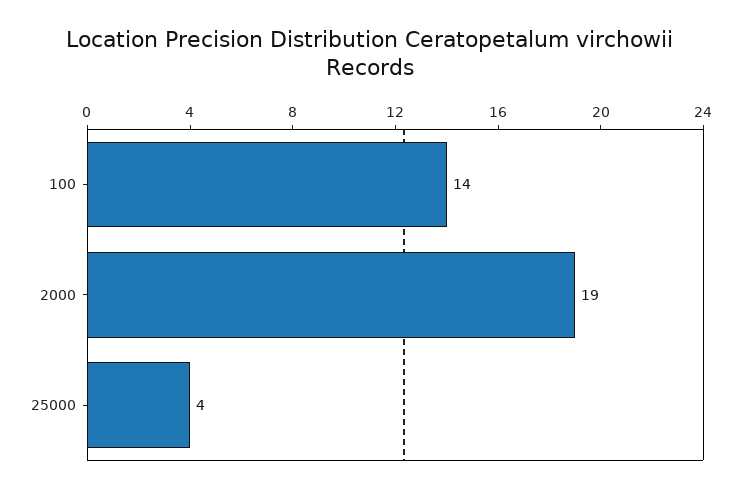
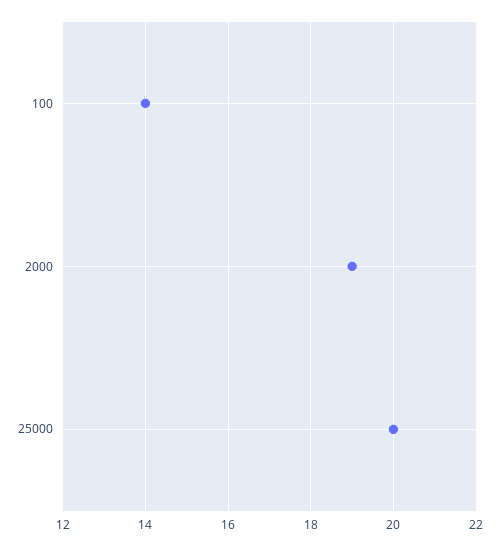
25000: 4 -> 20

